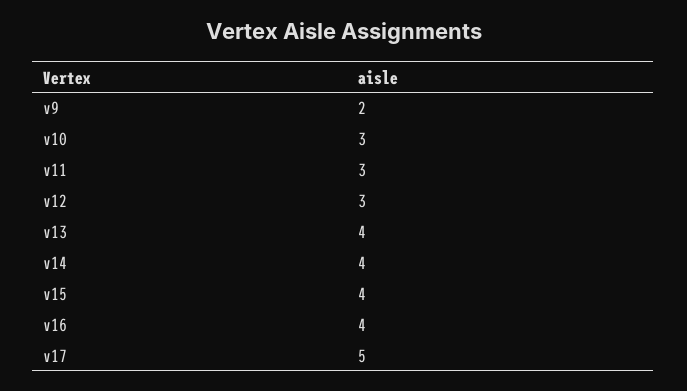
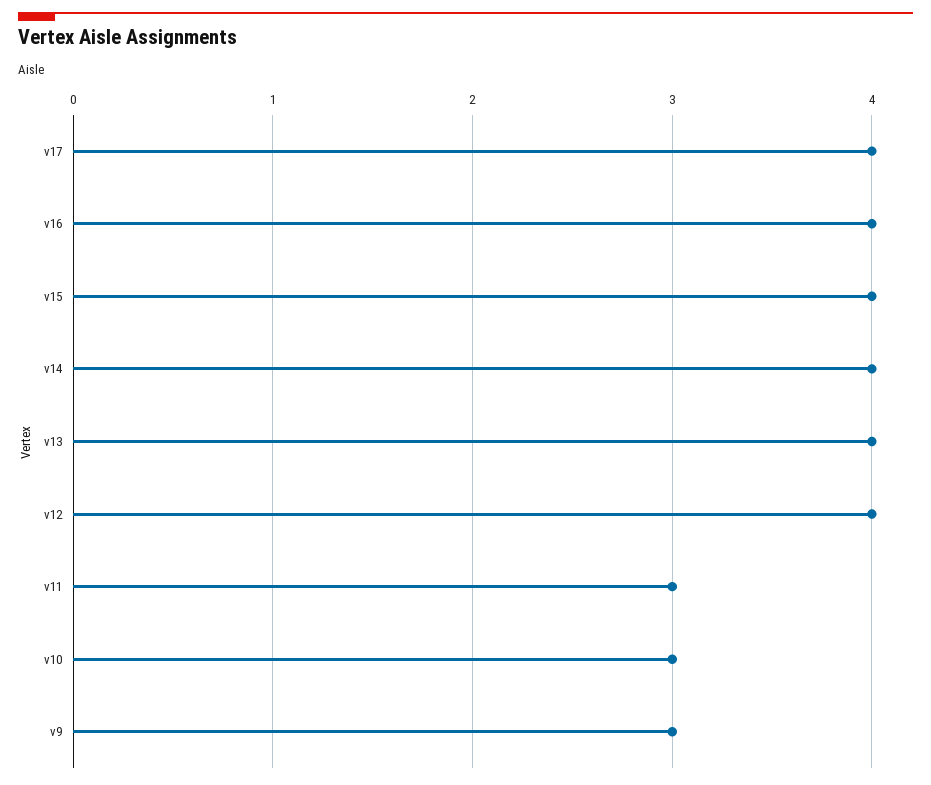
v9: 2 -> 3
v12: 3 -> 4
v17: 5 -> 4

